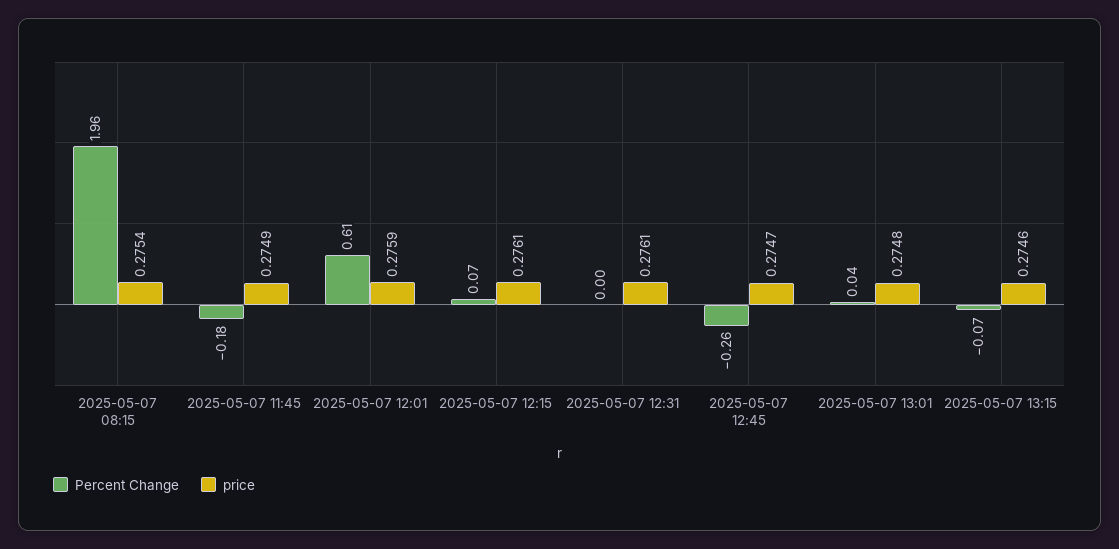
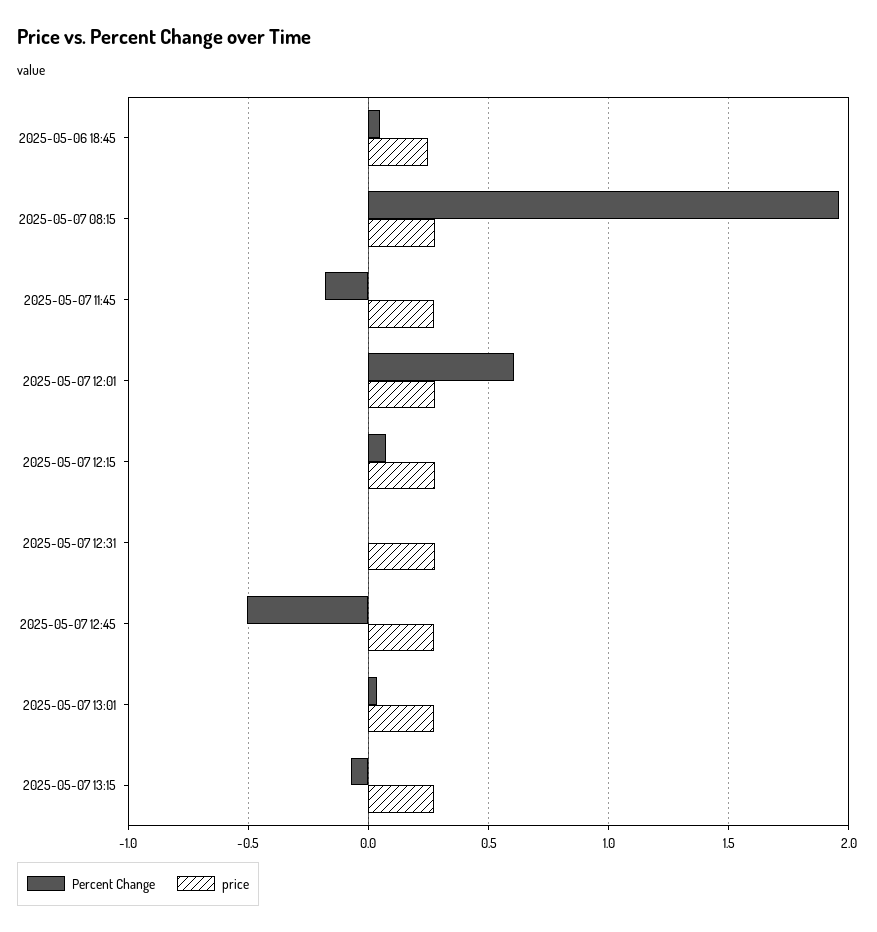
Percent Change, 2025-05-07 12:45: -0.26 -> -0.5
Percent Change, 2025-05-06 18:45: none -> 0.05
price, 2025-05-06 18:45: none -> 0.25

